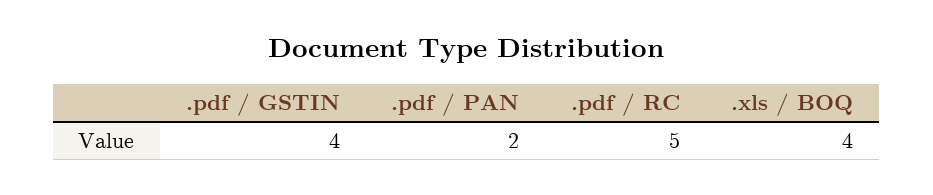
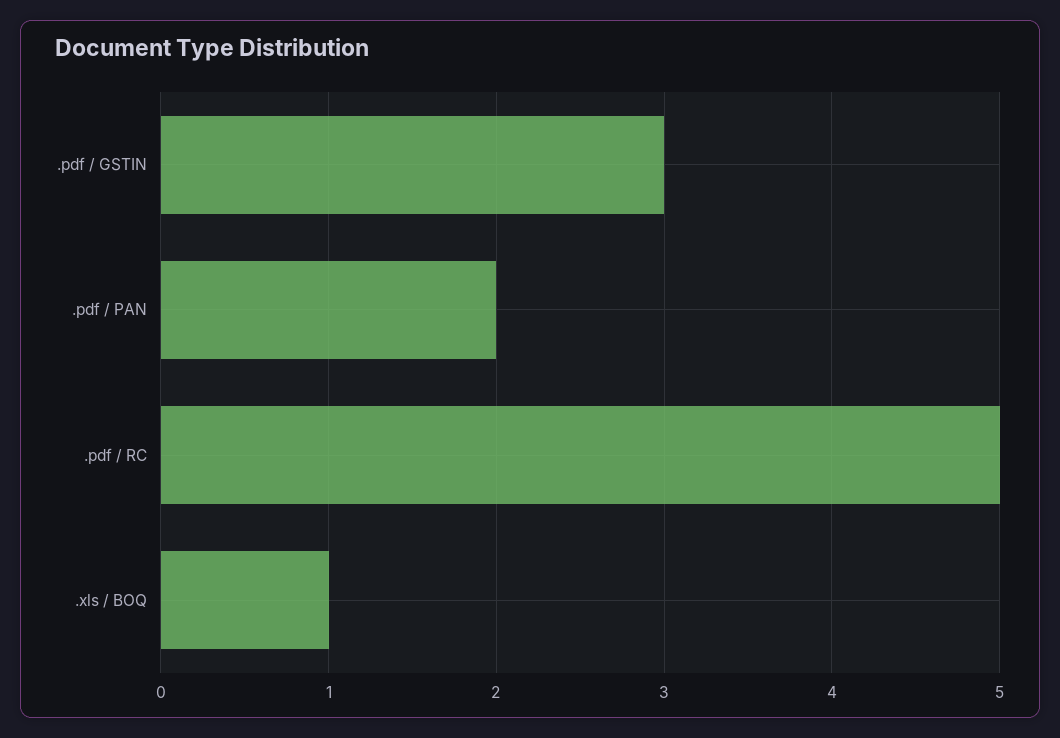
.pdf / GSTIN: 4 -> 3
.xls / BOQ: 4 -> 1

